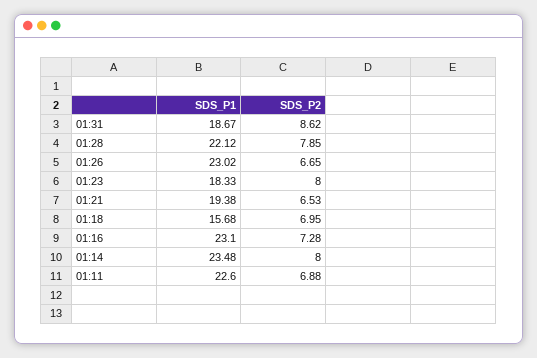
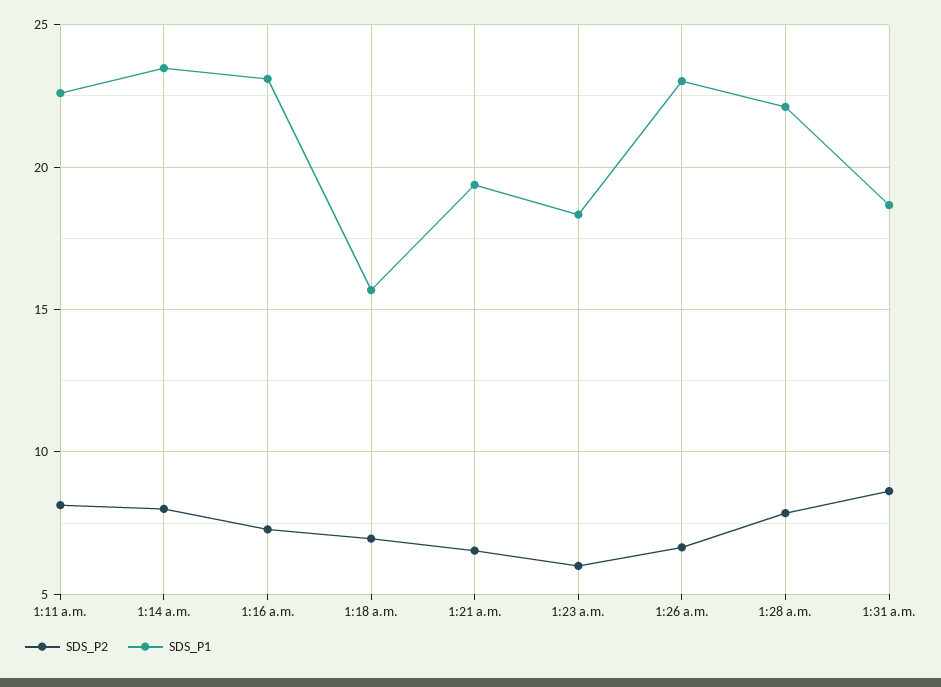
SDS_P2, 01:23: 8 -> 6
SDS_P2, 01:11: 6.88 -> 8

